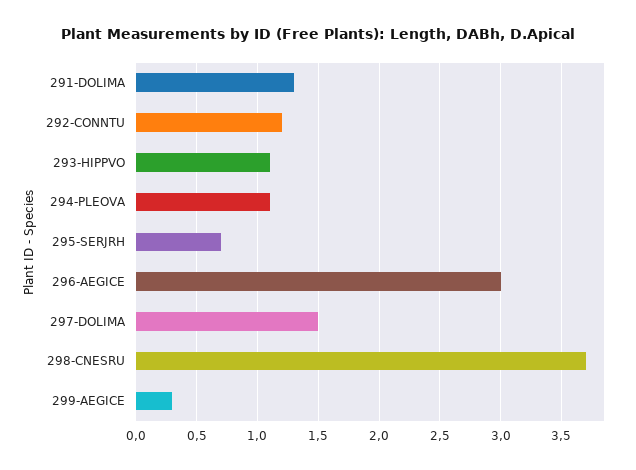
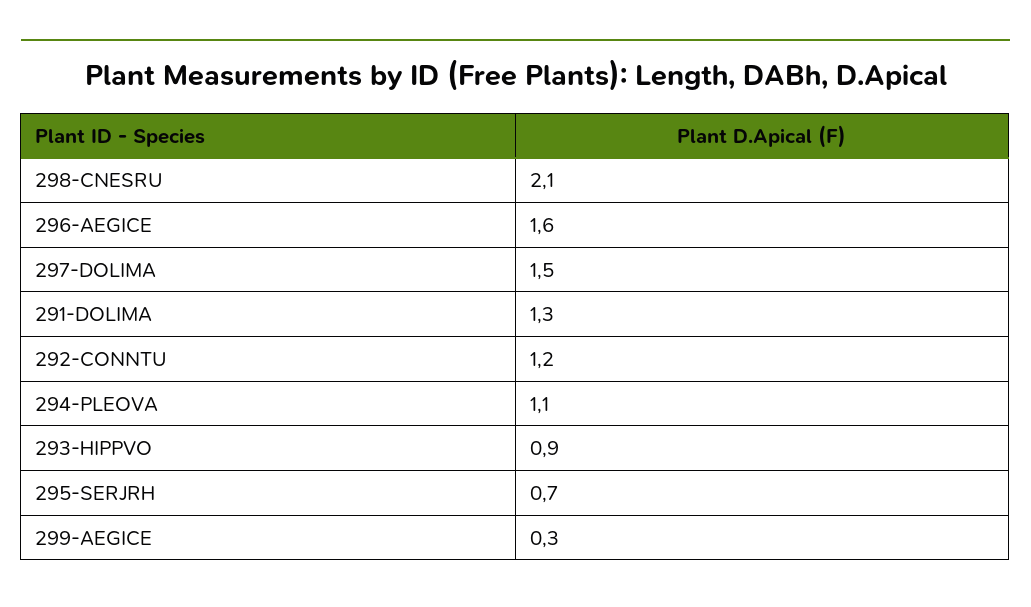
293-HIPPVO: 1.1 -> 0.9
296-AEGICE: 3 -> 1.6
298-CNESRU: 3.7 -> 2.1

